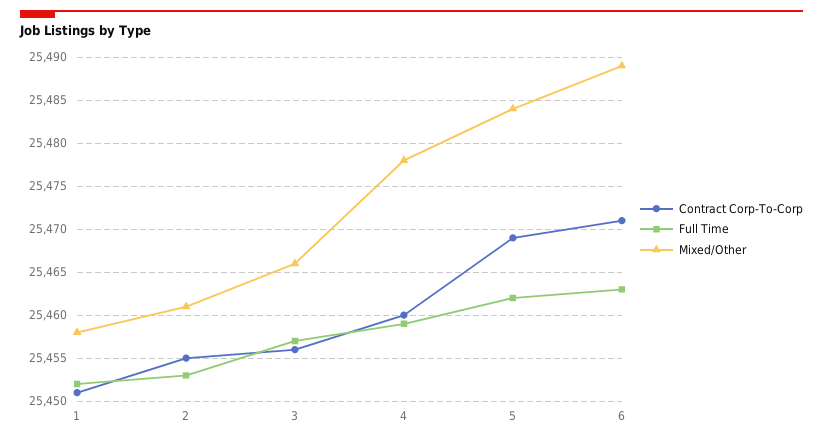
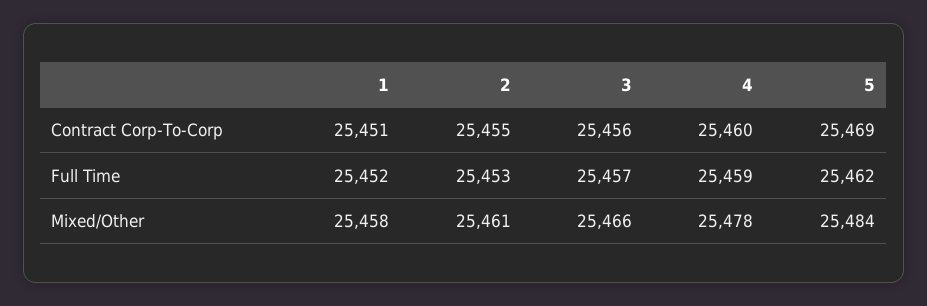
Contract Corp-To-Corp, 6: 25471 -> none
Full Time, 6: 25463 -> none
Mixed/Other, 6: 25489 -> none

